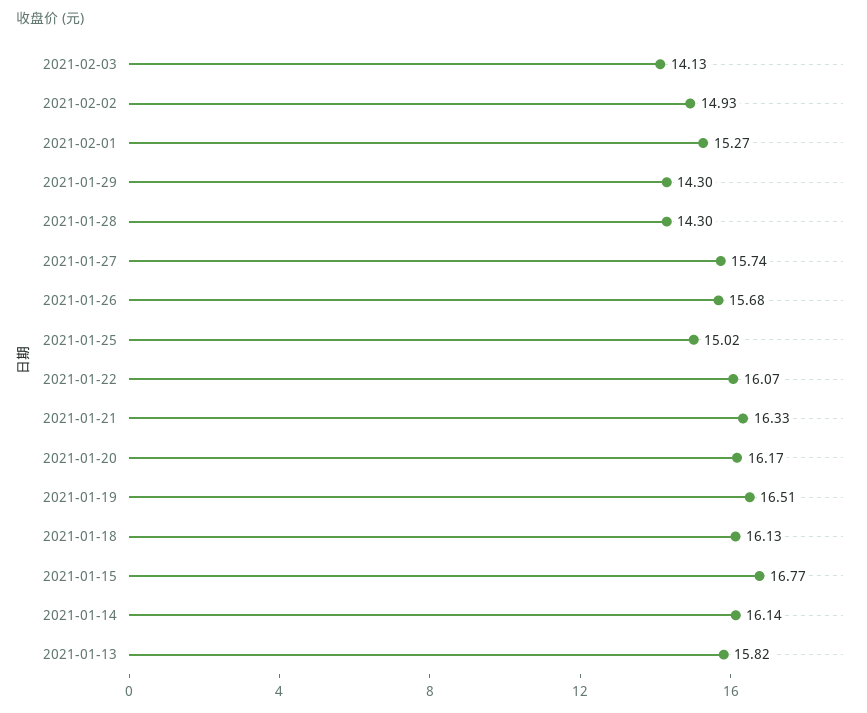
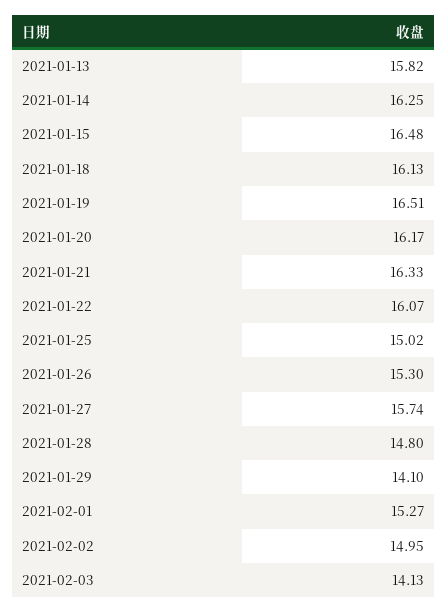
2021-02-02: 14.93 -> 14.95
2021-01-29: 14.3 -> 14.1
2021-01-28: 14.3 -> 14.8
2021-01-26: 15.68 -> 15.3
2021-01-15: 16.77 -> 16.48
2021-01-14: 16.14 -> 16.25

